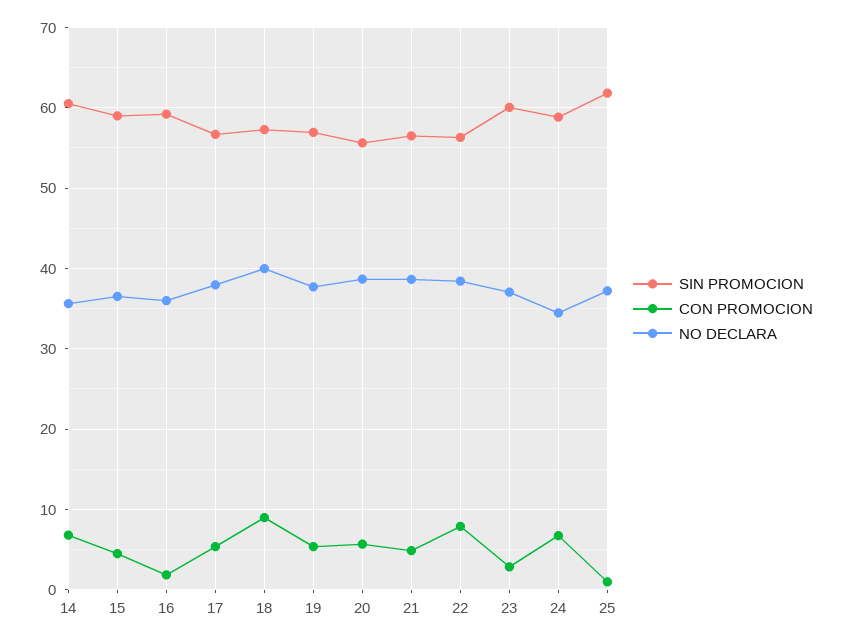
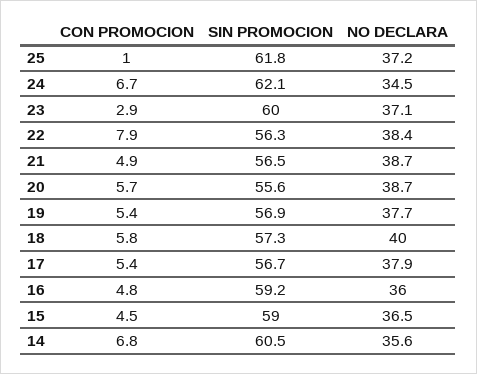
CON PROMOCION, 16: 2 -> 4.8
CON PROMOCION, 18: 9 -> 5.8
SIN PROMOCION, 24: 59 -> 62.1

